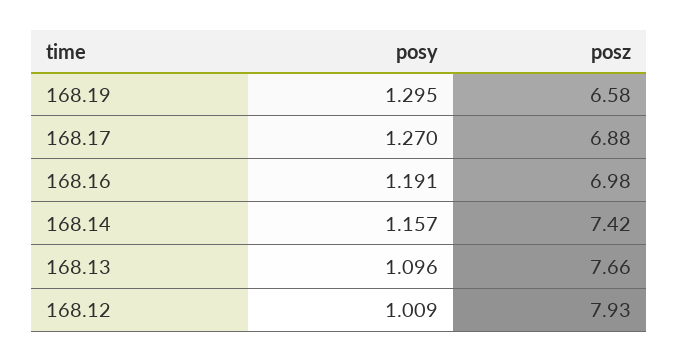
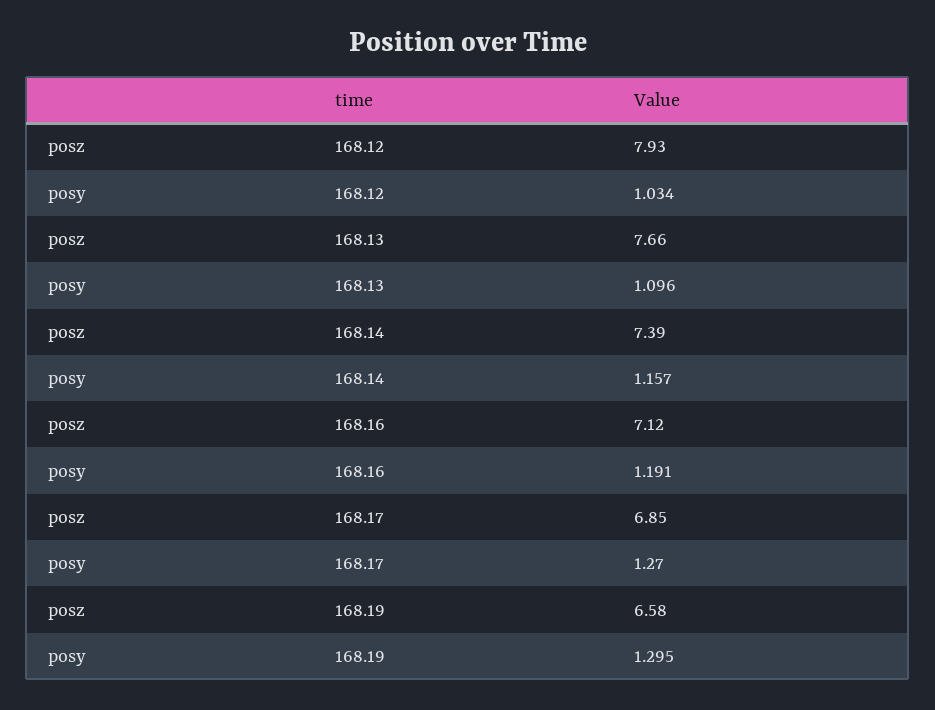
posz, 168.17: 6.88 -> 6.85
posz, 168.16: 6.98 -> 7.12
posz, 168.14: 7.42 -> 7.39
posy, 168.12: 1.009 -> 1.034

